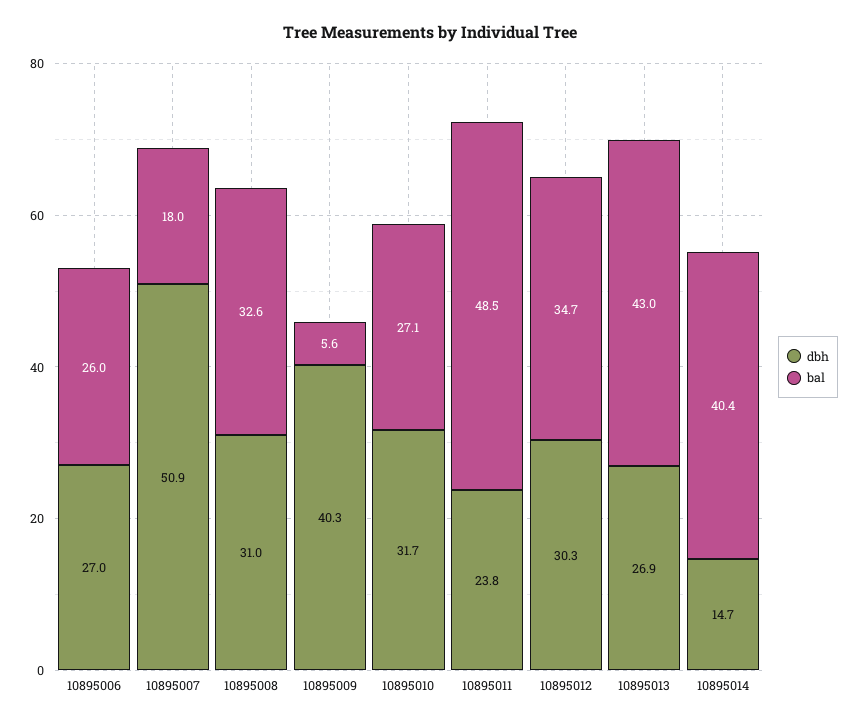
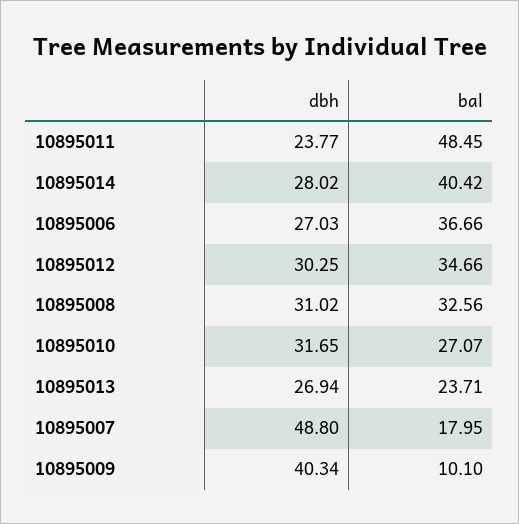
bal, 10895006: 26 -> 36.66
dbh, 10895007: 50.9 -> 48.8
bal, 10895009: 5.6 -> 10.1
bal, 10895013: 43 -> 23.71
dbh, 10895014: 14.7 -> 28.02

